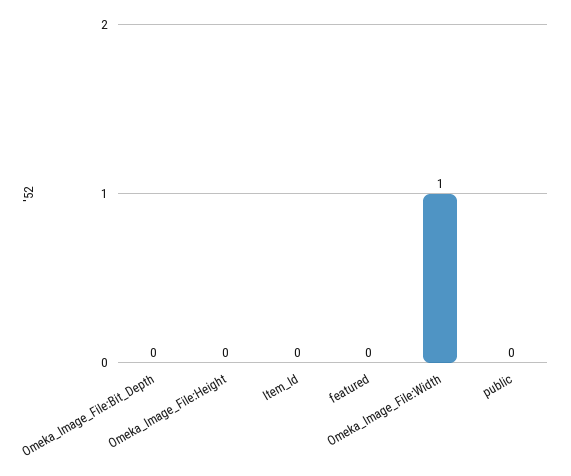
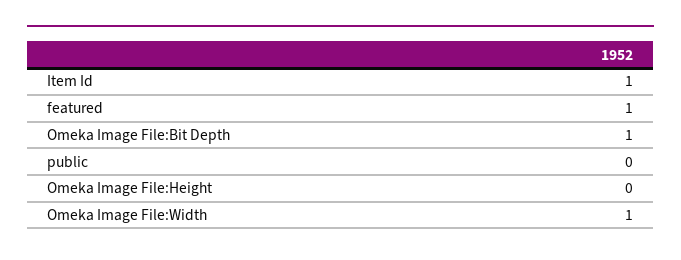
Omeka_Image_File:Bit_Depth: 0 -> 1
Item_Id: 0 -> 1
featured: 0 -> 1

